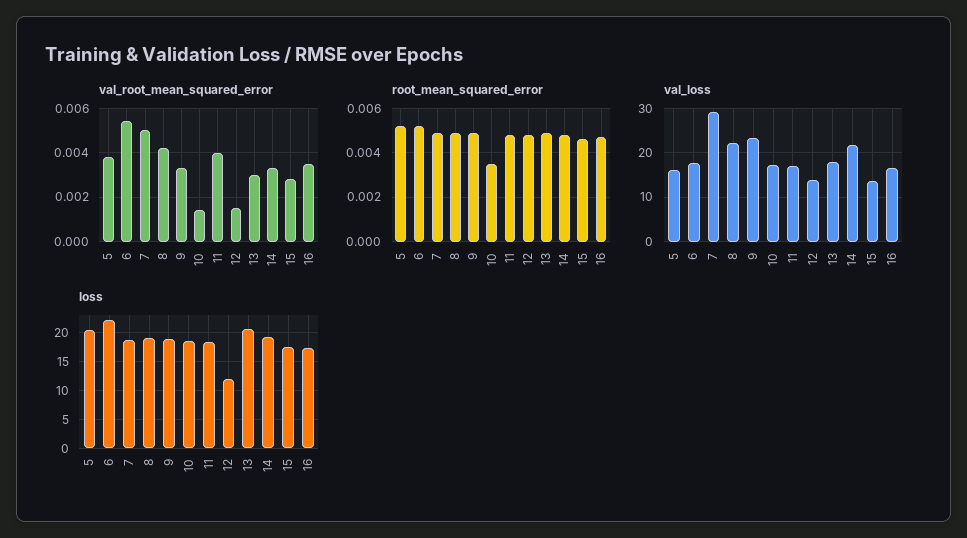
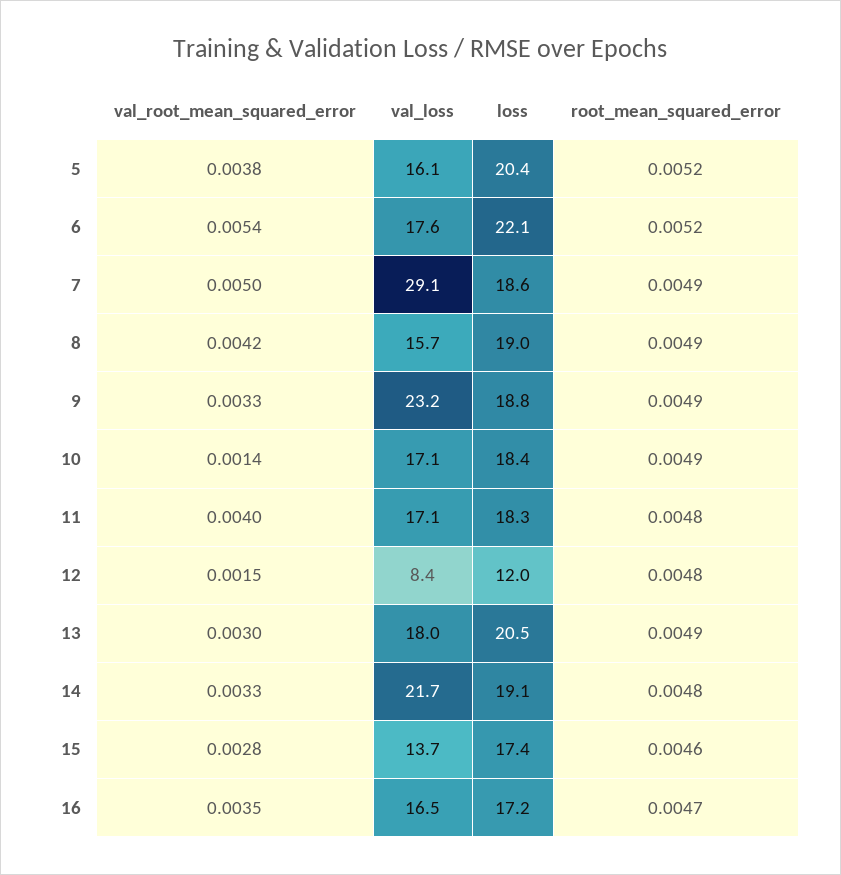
root_mean_squared_error, 10: 0.0035 -> 0.0049
val_loss, 8: 22 -> 15.7
val_loss, 12: 14 -> 8.4

